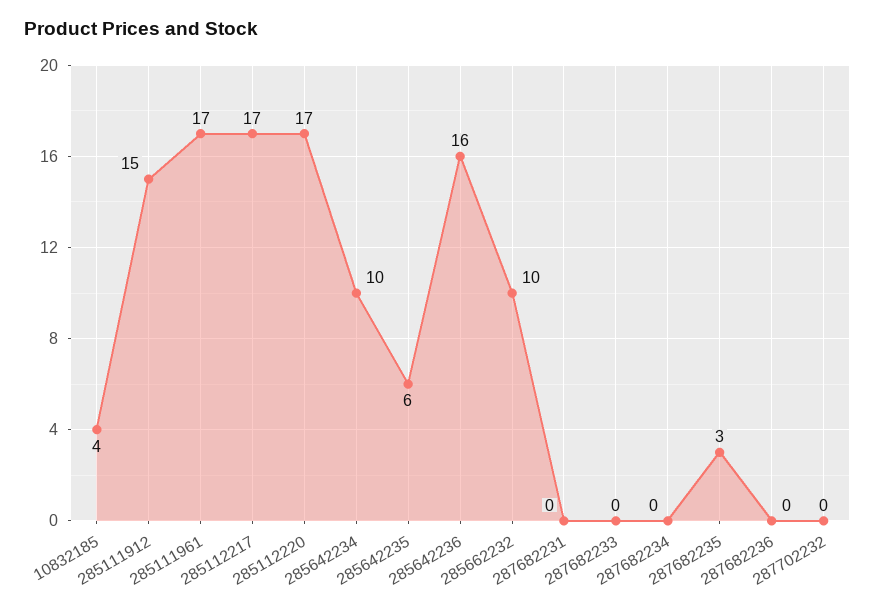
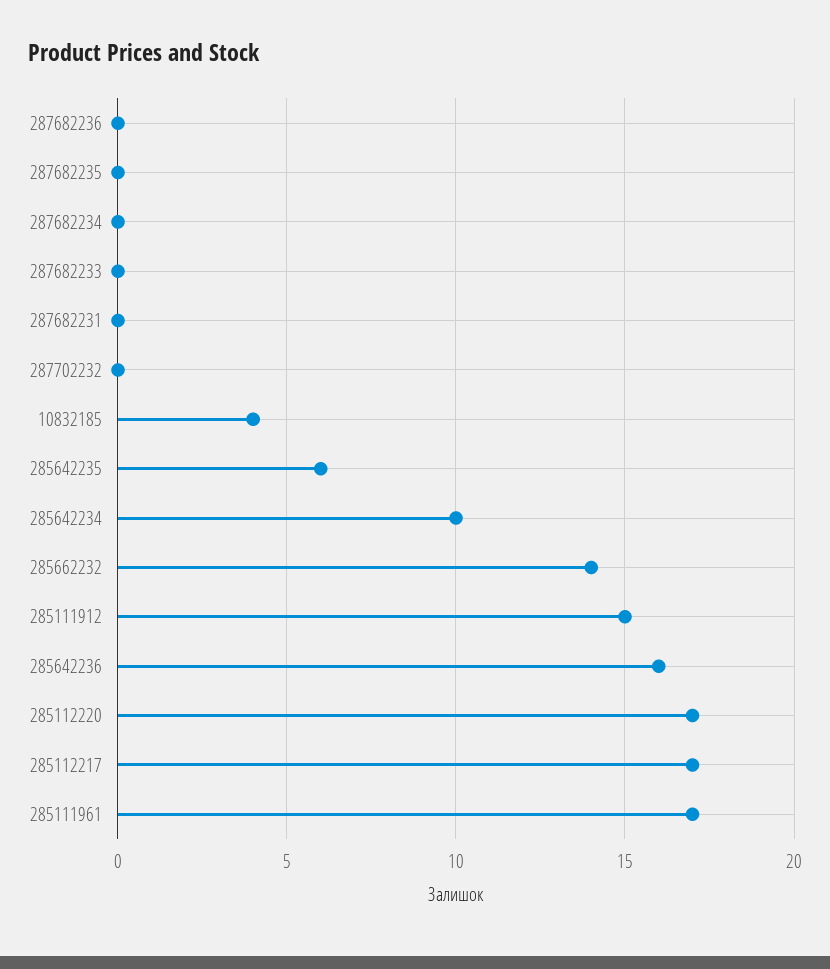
285662232: 10 -> 14
287682235: 3 -> 0

